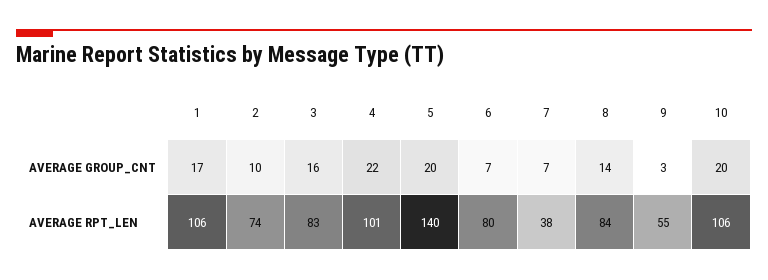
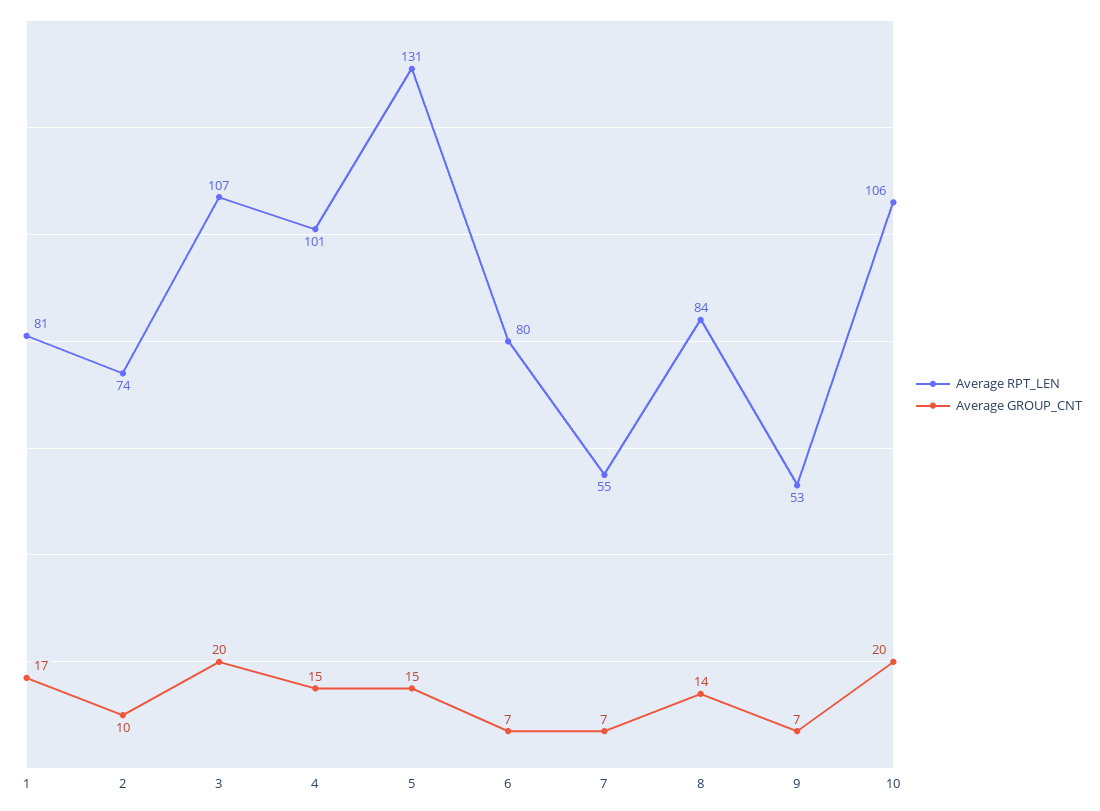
AVERAGE GROUP_CNT, 3: 16 -> 20
AVERAGE GROUP_CNT, 4: 22 -> 15
AVERAGE GROUP_CNT, 5: 20 -> 15
AVERAGE GROUP_CNT, 9: 3 -> 7
AVERAGE RPT_LEN, 1: 106 -> 81
AVERAGE RPT_LEN, 3: 83 -> 107
AVERAGE RPT_LEN, 5: 140 -> 131
AVERAGE RPT_LEN, 7: 38 -> 55
AVERAGE RPT_LEN, 9: 55 -> 53

